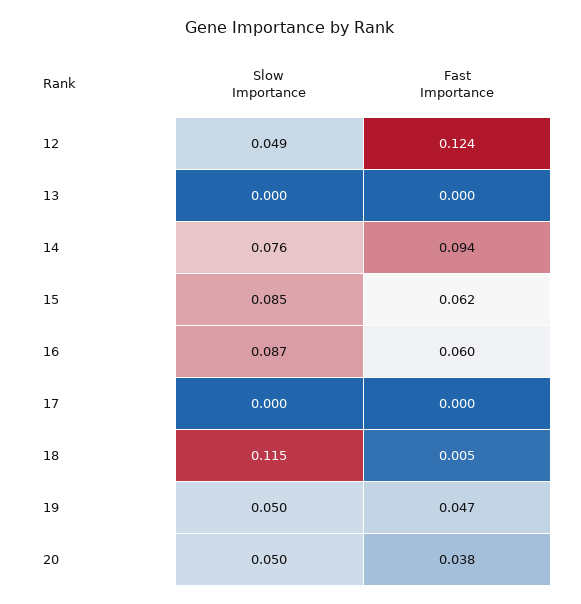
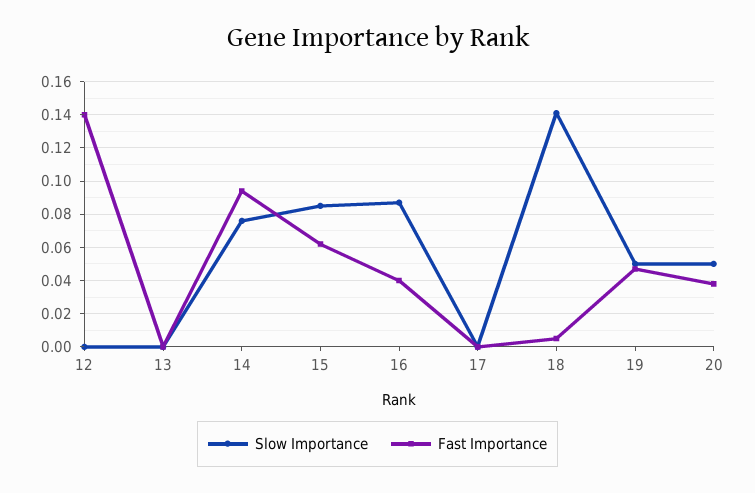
Slow Importance, 12: 0.049 -> 0
Fast Importance, 12: 0.124 -> 0.14
Fast Importance, 16: 0.06 -> 0.04
Slow Importance, 18: 0.115 -> 0.14

